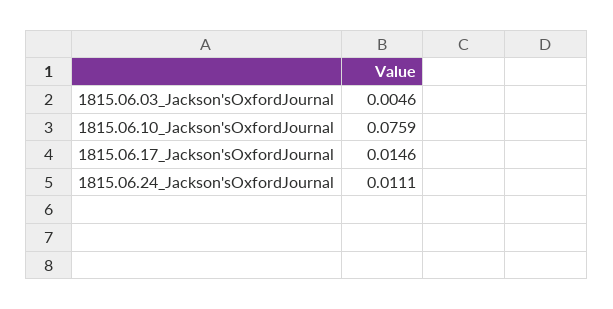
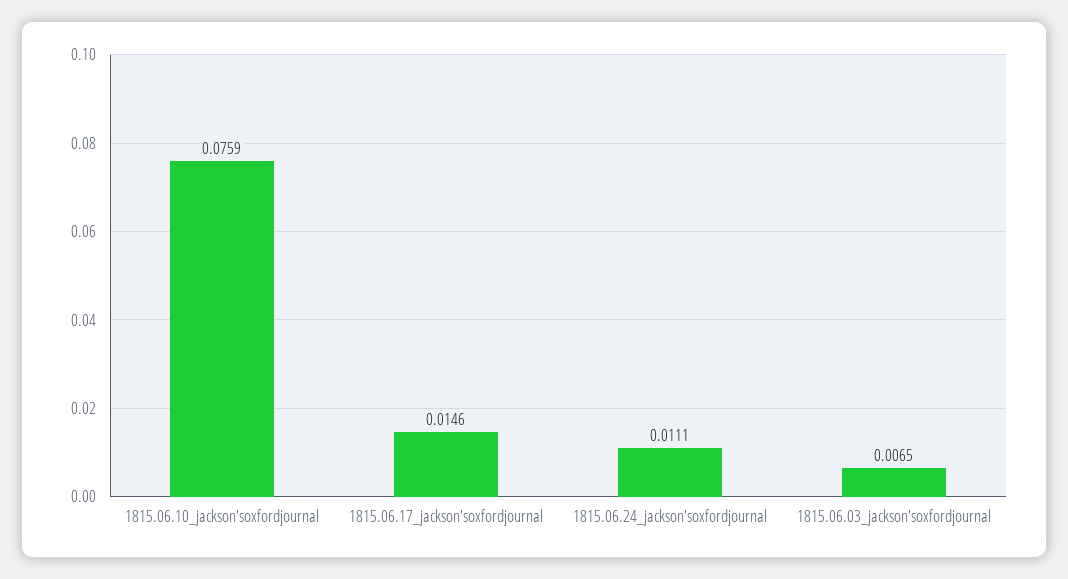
1815.06.03_Jackson'sOxfordJournal: 0.0046 -> 0.0065

